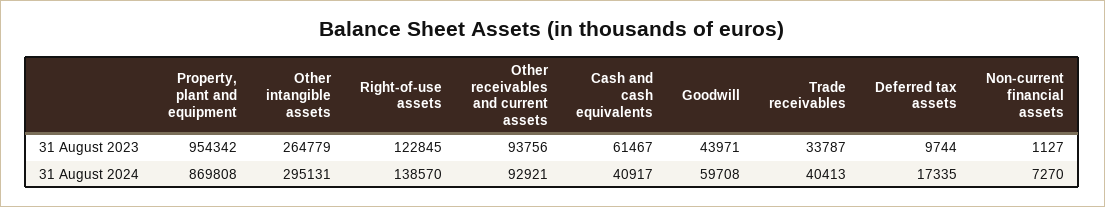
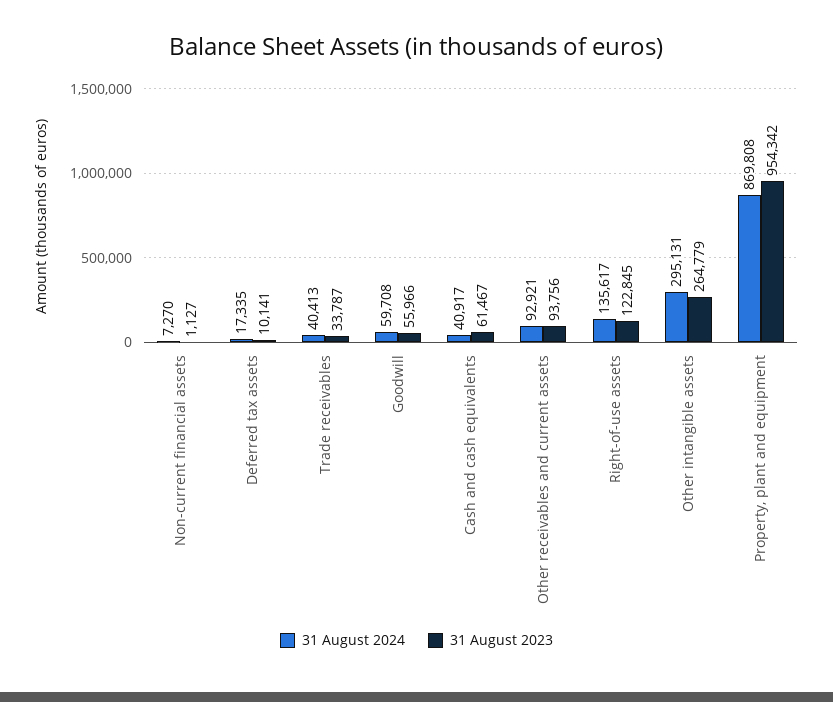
31 August 2023, Goodwill: 43971 -> 55966
31 August 2023, Deferred tax assets: 9744 -> 10141
31 August 2024, Right-of-use assets: 138570 -> 135617

